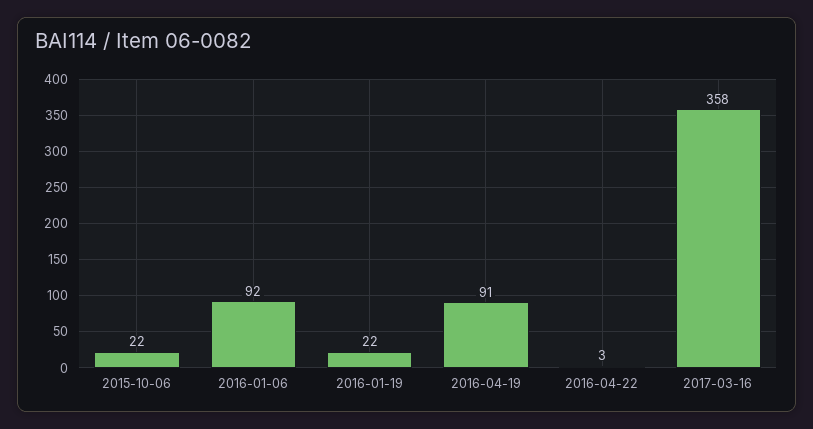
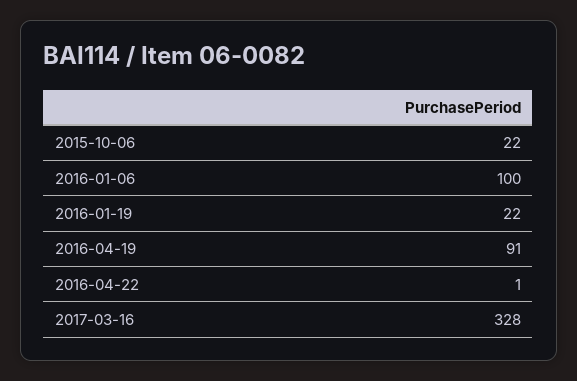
2016-01-06: 92 -> 100
2016-04-22: 3 -> 1
2017-03-16: 358 -> 328

